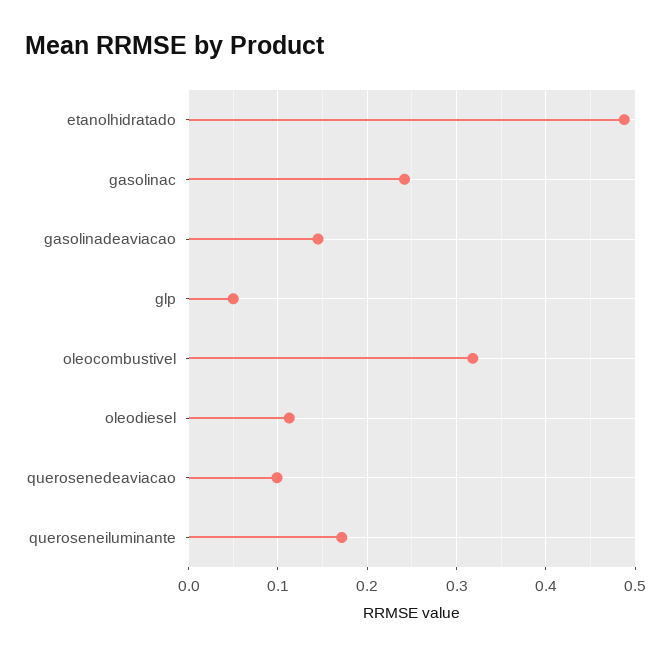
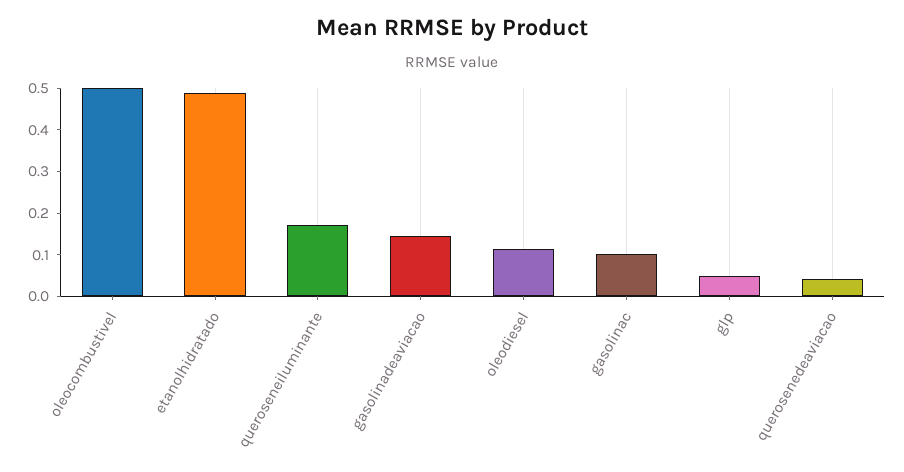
gasolinac: 0.24 -> 0.1
oleocombustivel: 0.32 -> 0.5
querosenedeaviacao: 0.1 -> 0.04

